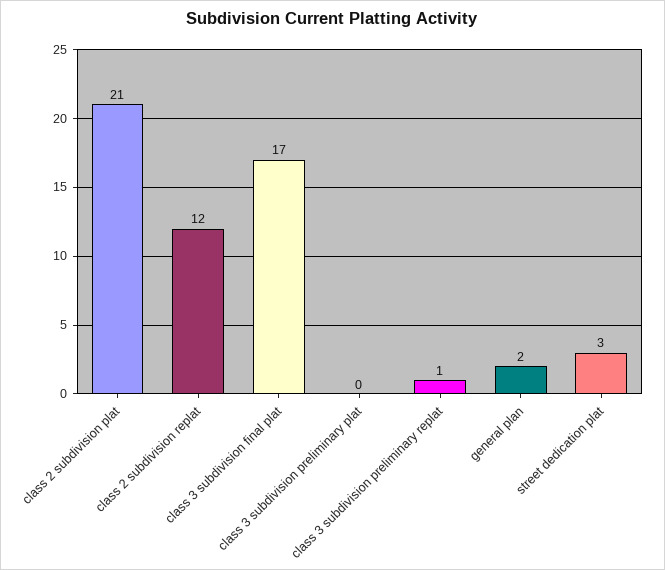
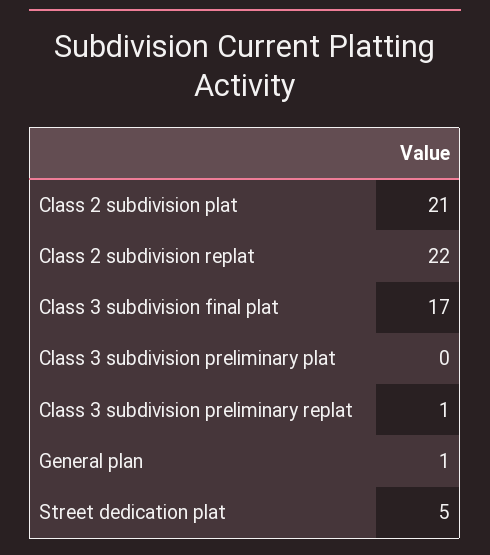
class 2 subdivision replat: 12 -> 22
general plan: 2 -> 1
street dedication plat: 3 -> 5

